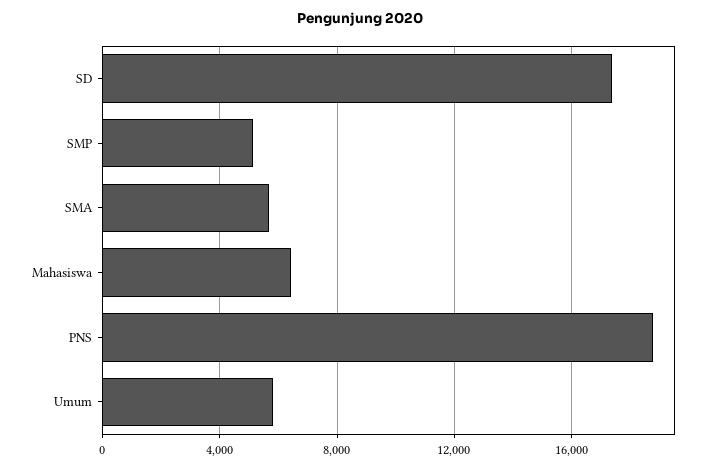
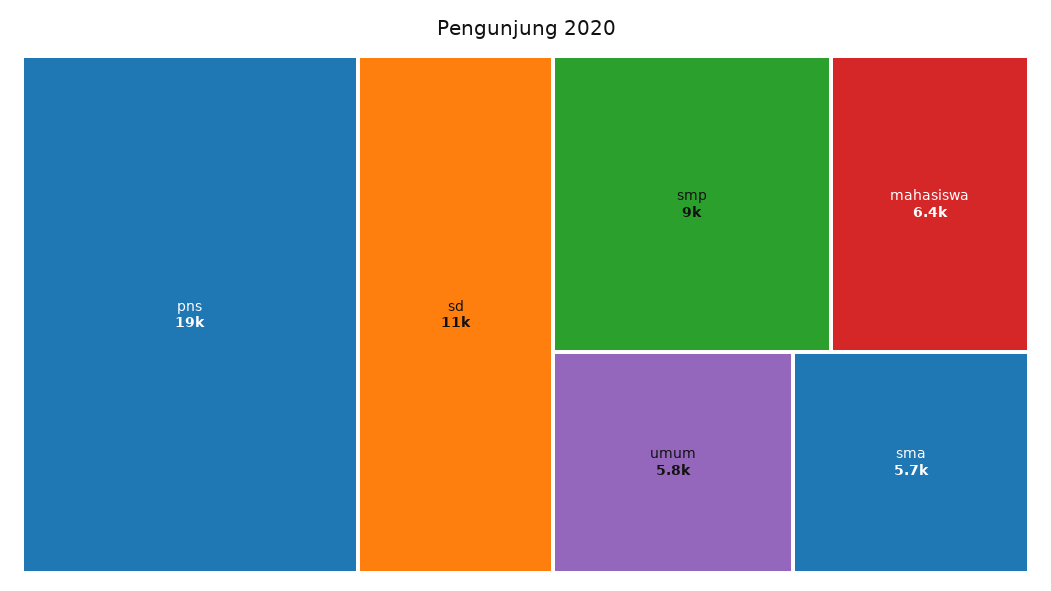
SD: 17500 -> 11000
SMP: 5000 -> 9000

